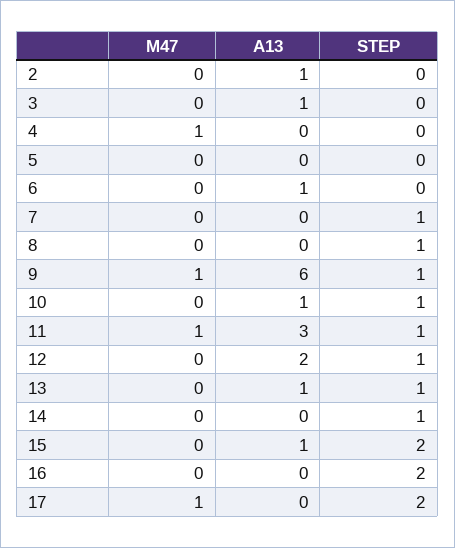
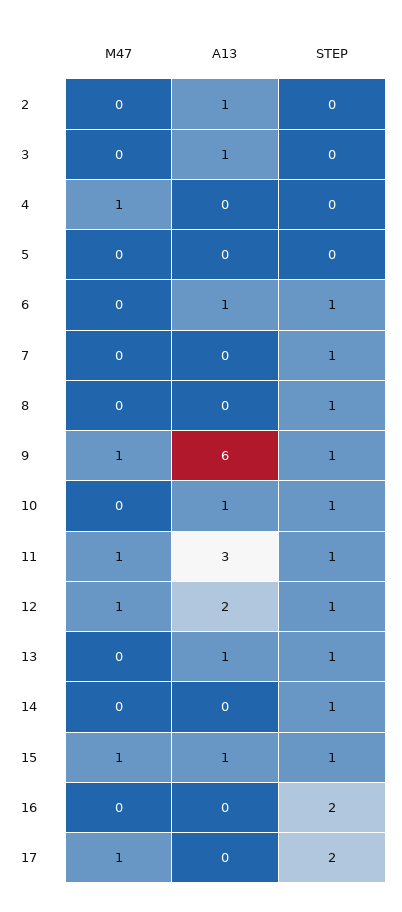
STEP, 6: 0 -> 1
M47, 12: 0 -> 1
M47, 15: 0 -> 1
STEP, 15: 2 -> 1

